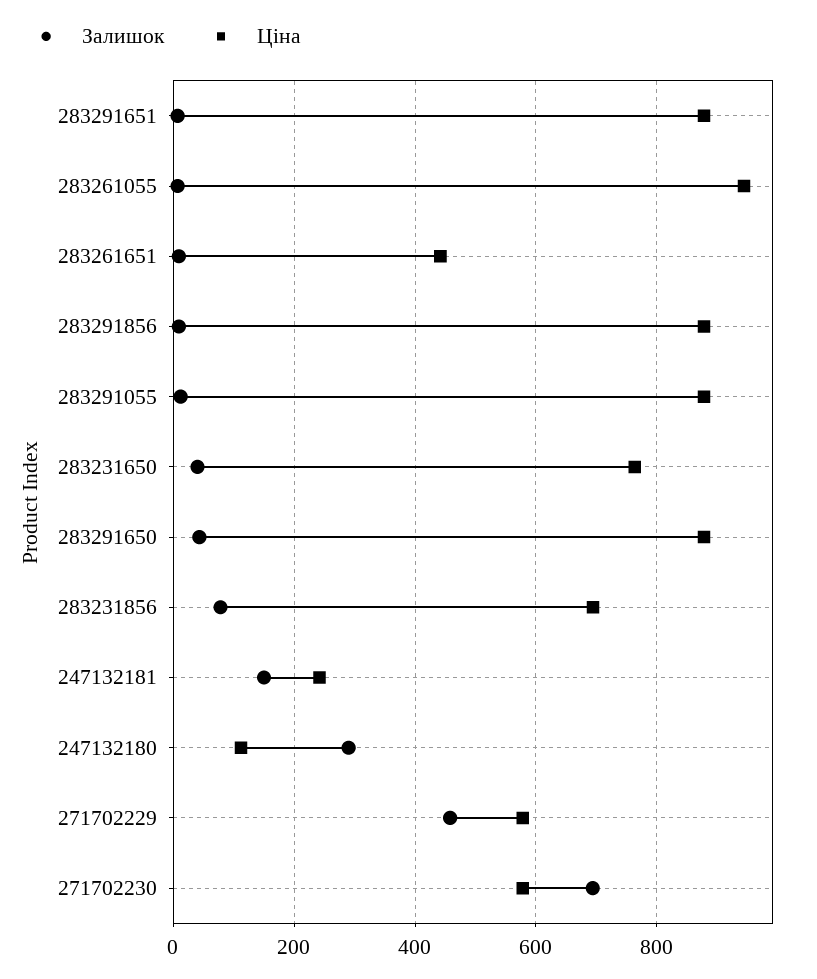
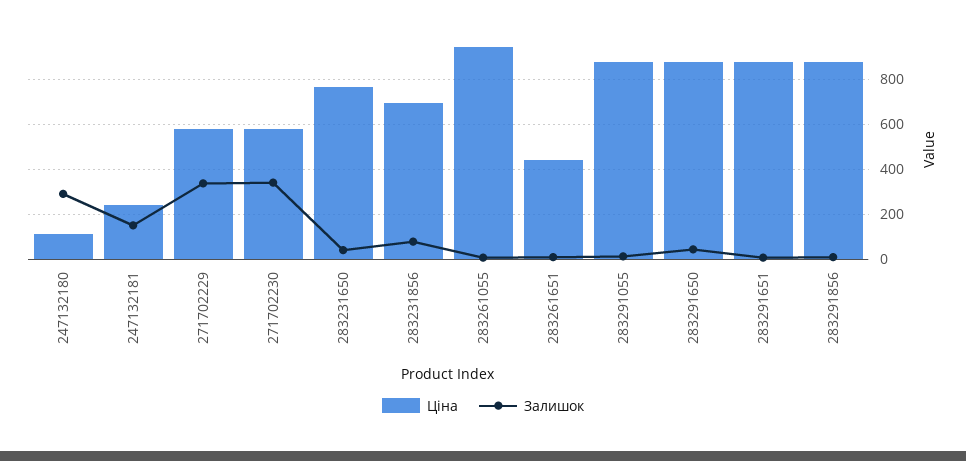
Залишок, 271702229: 460 -> 350
Залишок, 271702230: 700 -> 350

